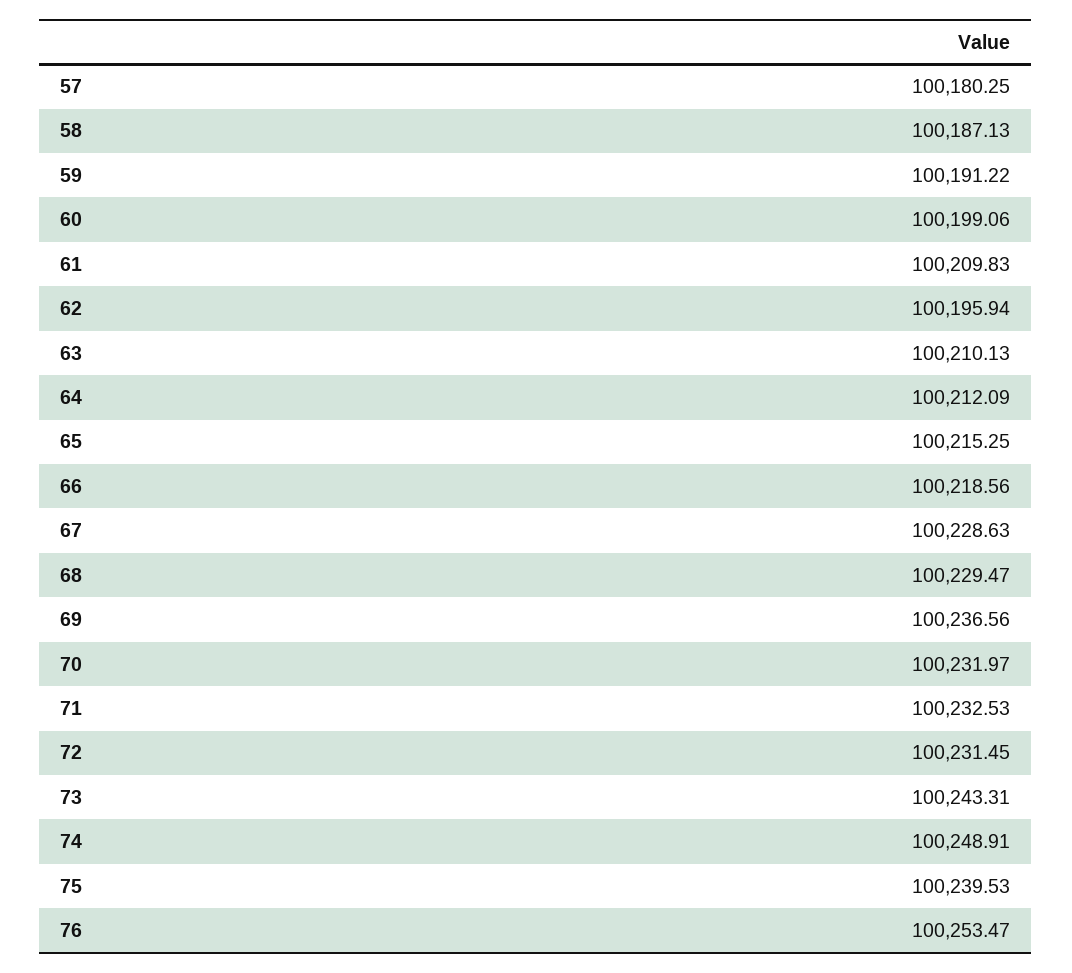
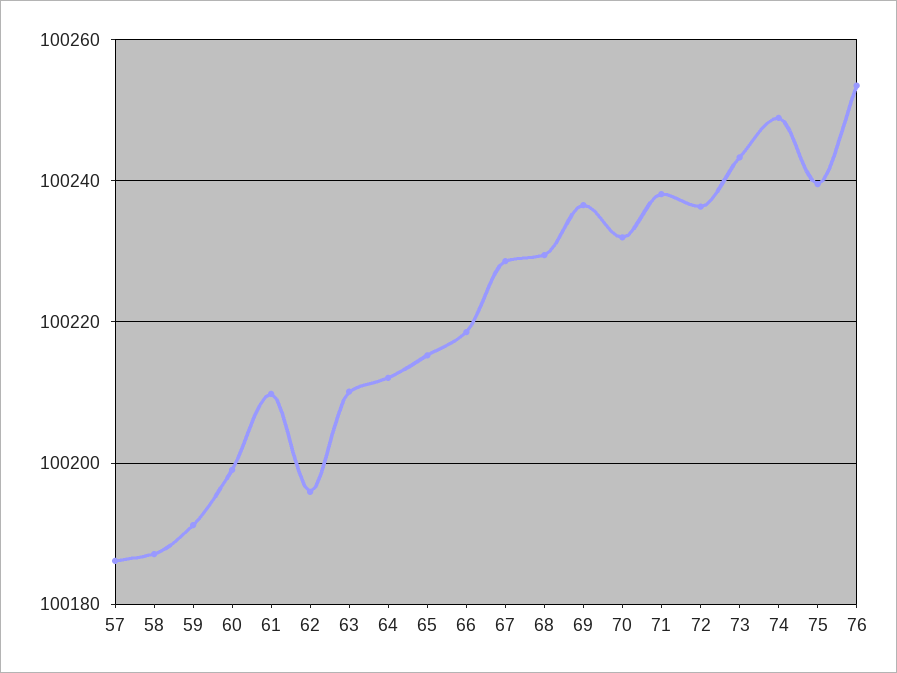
57: 100180.25 -> 100186
71: 100232.53 -> 100238
72: 100231.45 -> 100236

